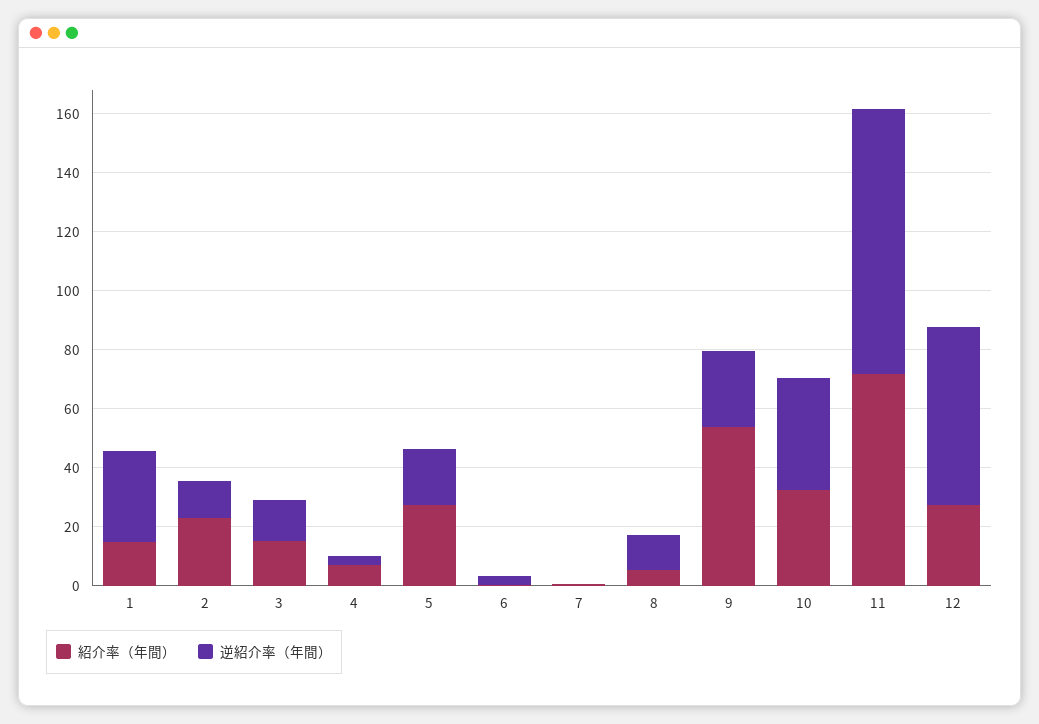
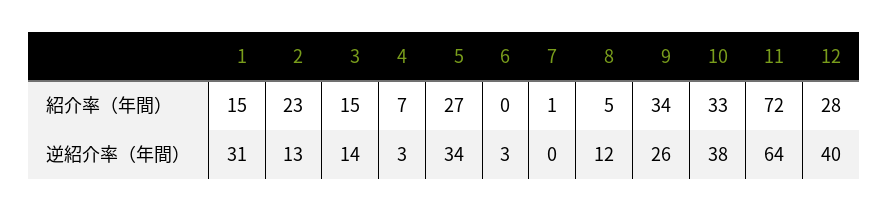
逆紹介率（年間）, 5: 20 -> 34
紹介率（年間）, 9: 55 -> 34
逆紹介率（年間）, 11: 90 -> 64
逆紹介率（年間）, 12: 60 -> 40

